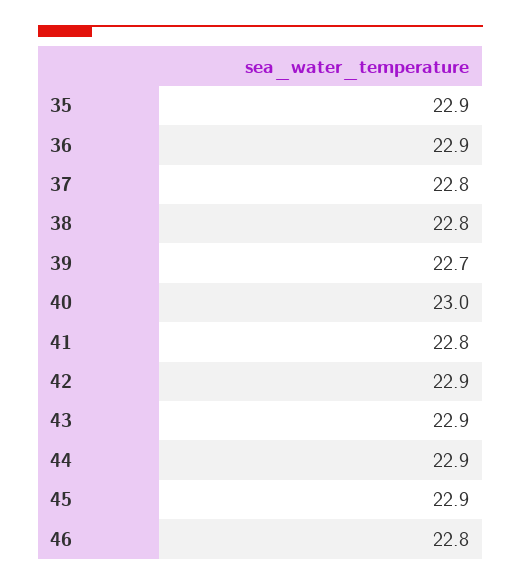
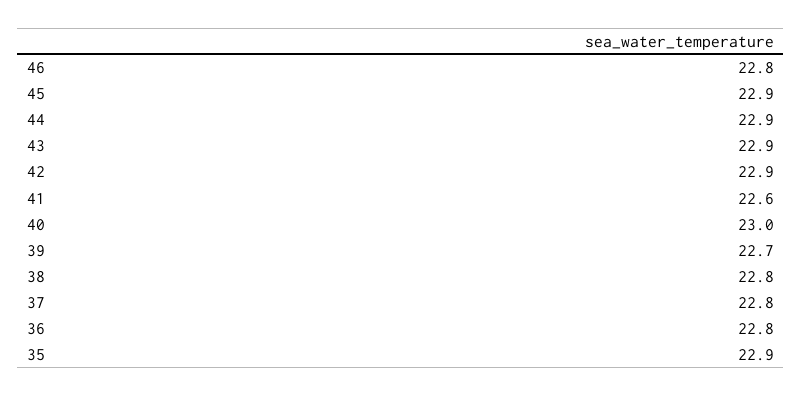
36: 22.9 -> 22.8
41: 22.8 -> 22.6

